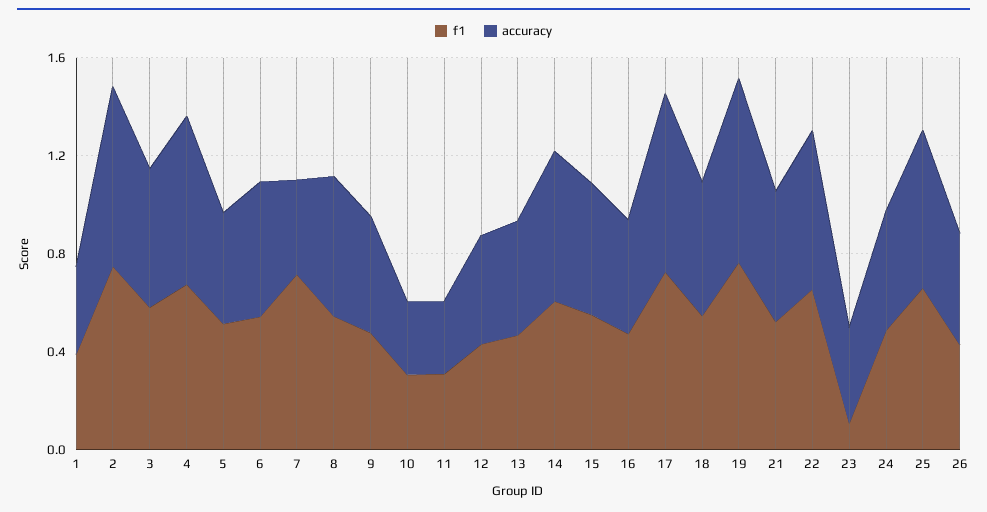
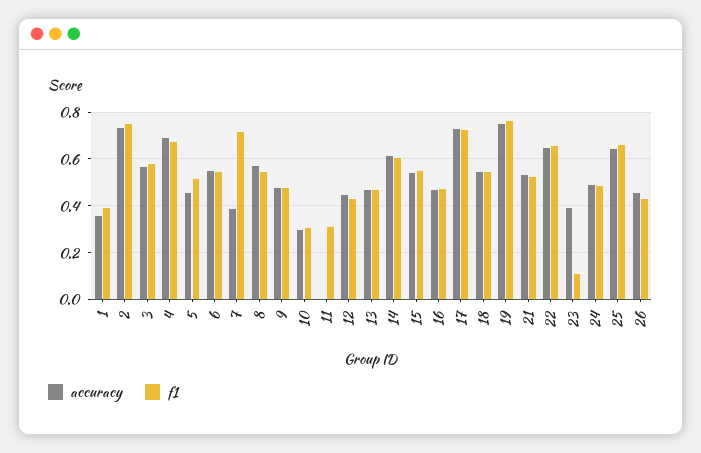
accuracy, 11: 0.3 -> 0

